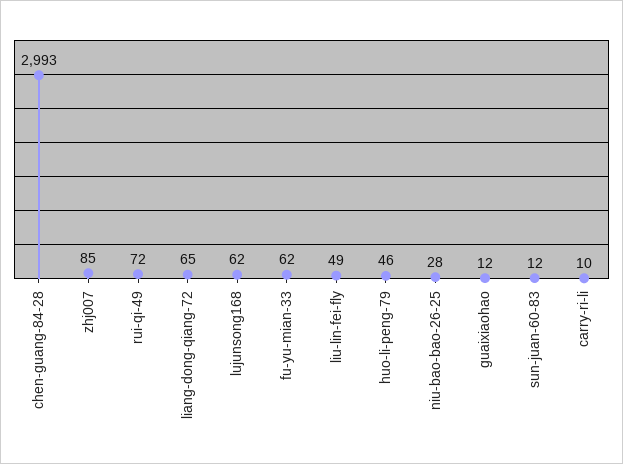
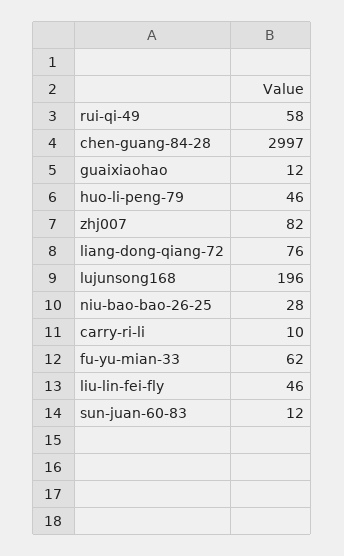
chen-guang-84-28: 2993 -> 2997
zhj007: 85 -> 82
rui-qi-49: 72 -> 58
liang-dong-qiang-72: 65 -> 76
lujunsong168: 62 -> 196
liu-lin-fei-fly: 49 -> 46

